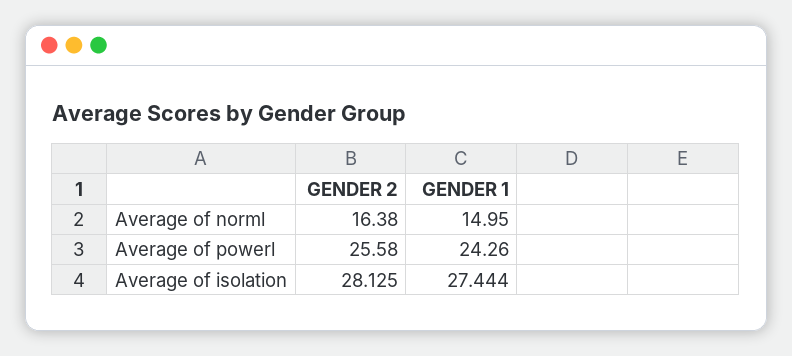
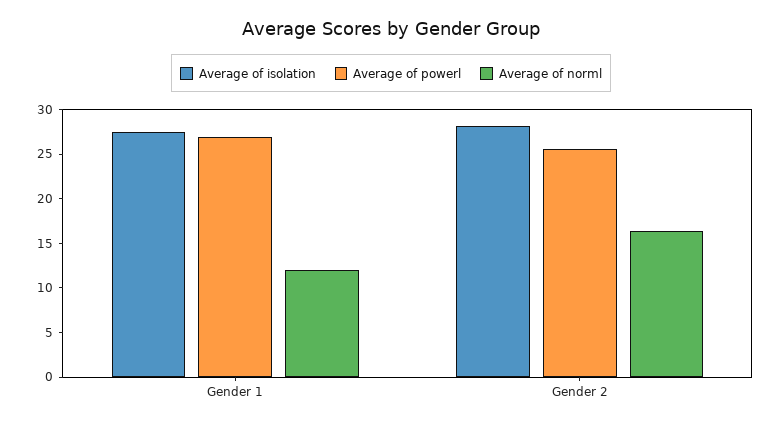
Average of norml, GENDER 1: 14.95 -> 12
Average of powerl, GENDER 1: 24.26 -> 27

